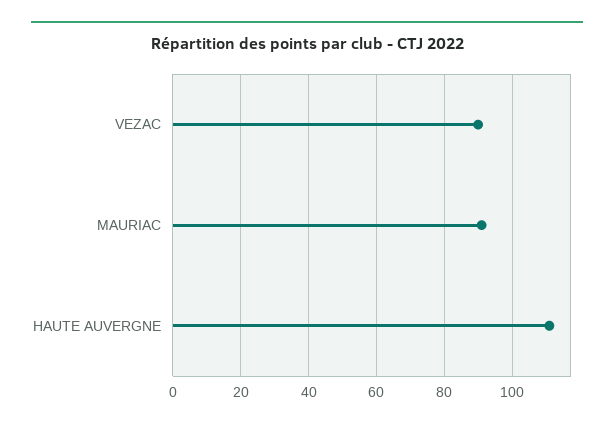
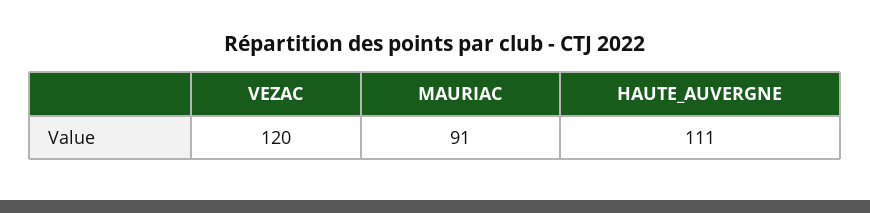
VEZAC: 90 -> 120

